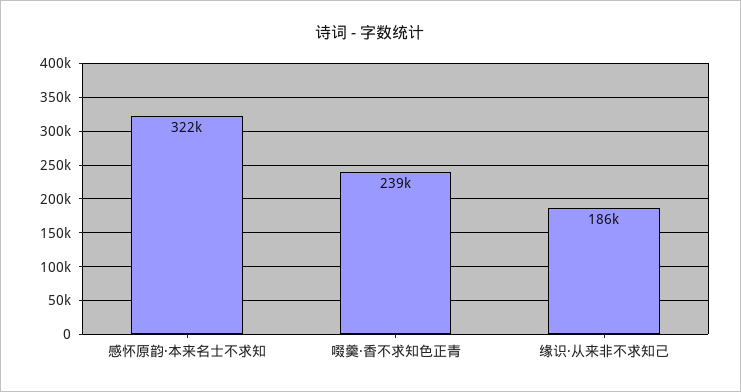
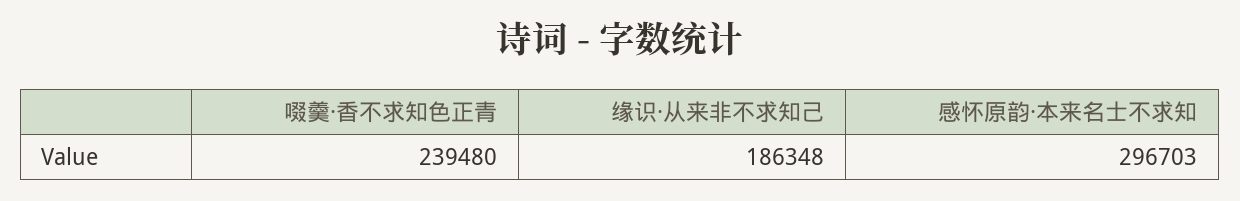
感怀原韵·本来名士不求知: 322000 -> 296703

